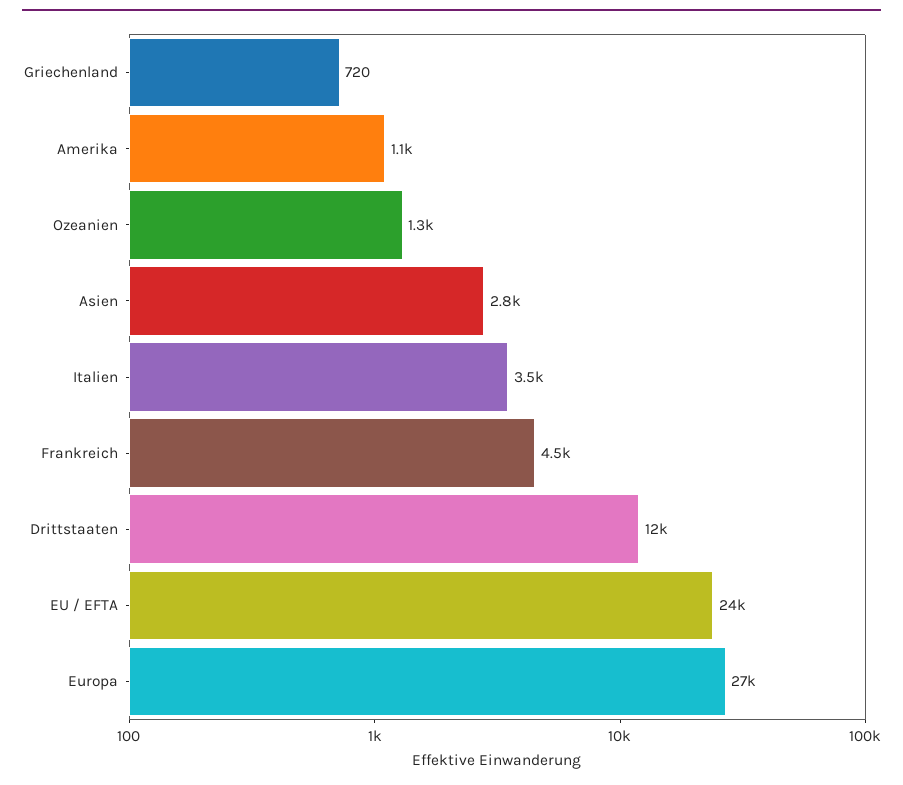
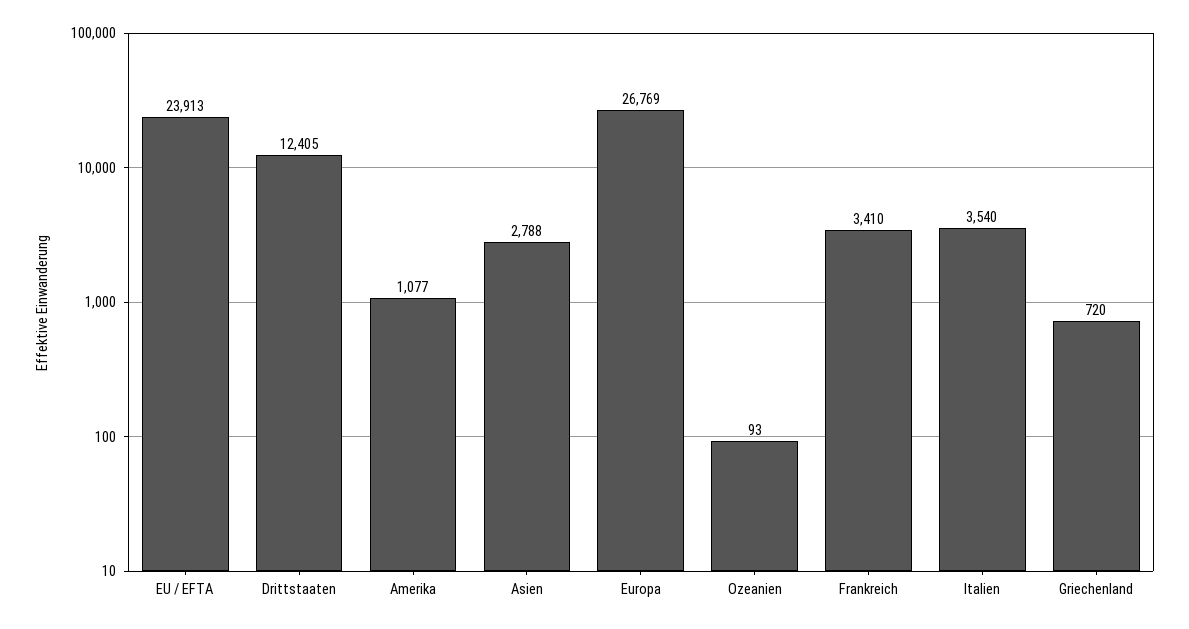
Ozeanien: 1300 -> 93
Frankreich: 4500 -> 3410

